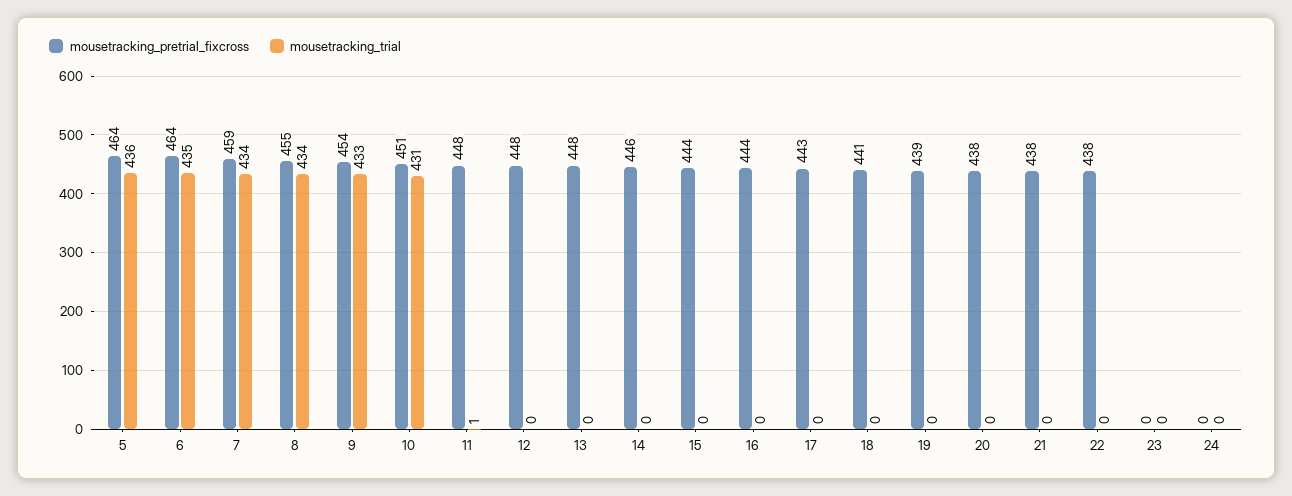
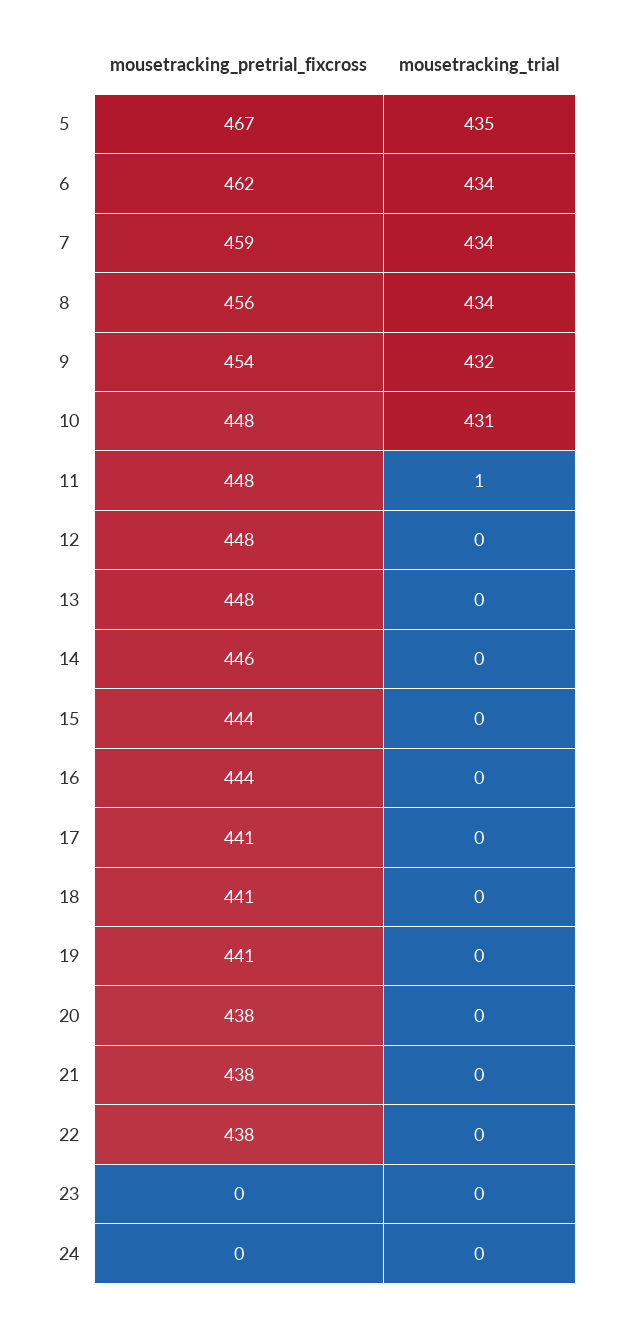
mousetracking_pretrial_fixcross, 5: 464 -> 467
mousetracking_trial, 5: 436 -> 435
mousetracking_pretrial_fixcross, 6: 464 -> 462
mousetracking_trial, 6: 435 -> 434
mousetracking_pretrial_fixcross, 8: 455 -> 456
mousetracking_trial, 9: 433 -> 432
mousetracking_pretrial_fixcross, 10: 451 -> 448
mousetracking_pretrial_fixcross, 17: 443 -> 441
mousetracking_pretrial_fixcross, 19: 439 -> 441

